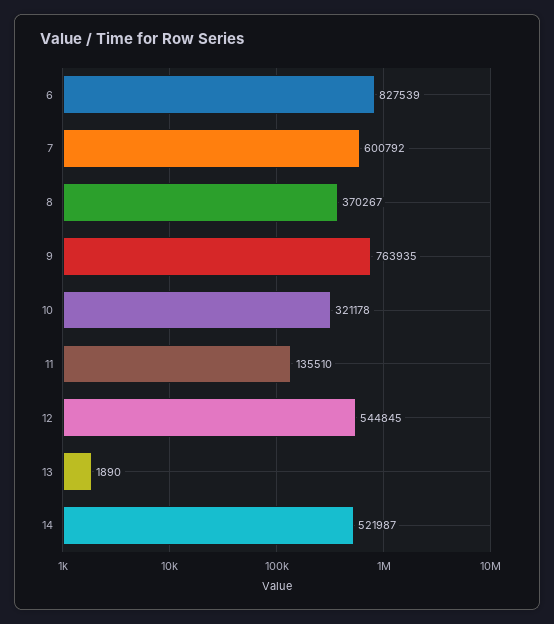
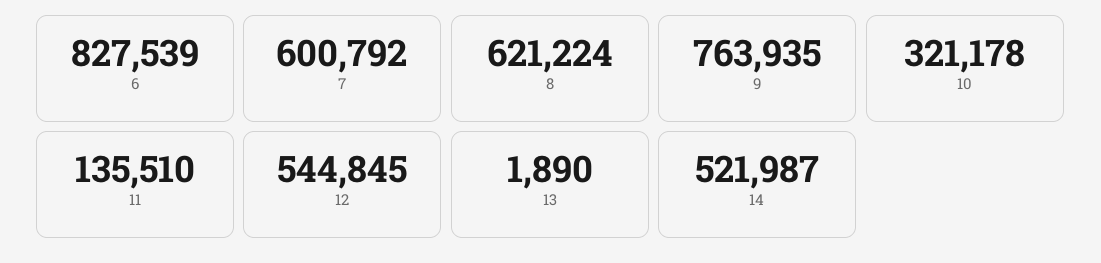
8: 370267 -> 621224

